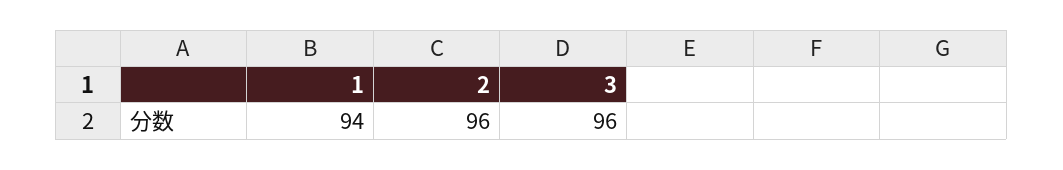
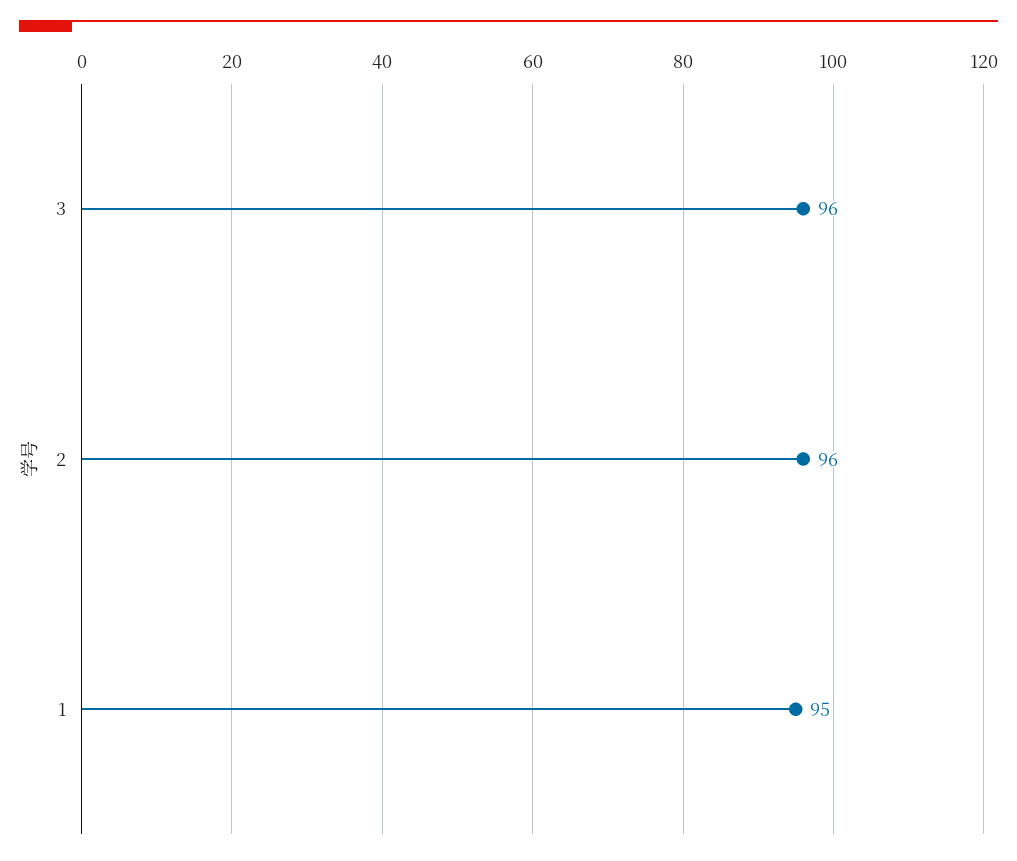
1: 94 -> 95

